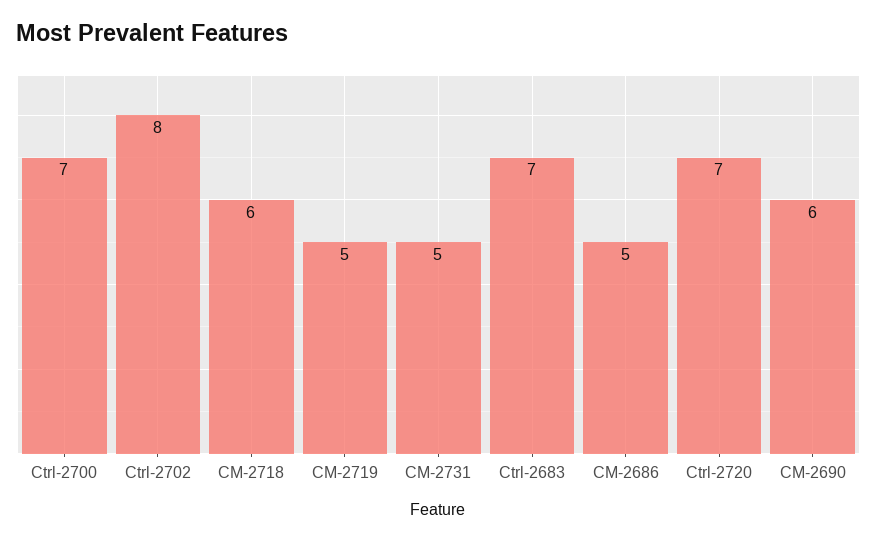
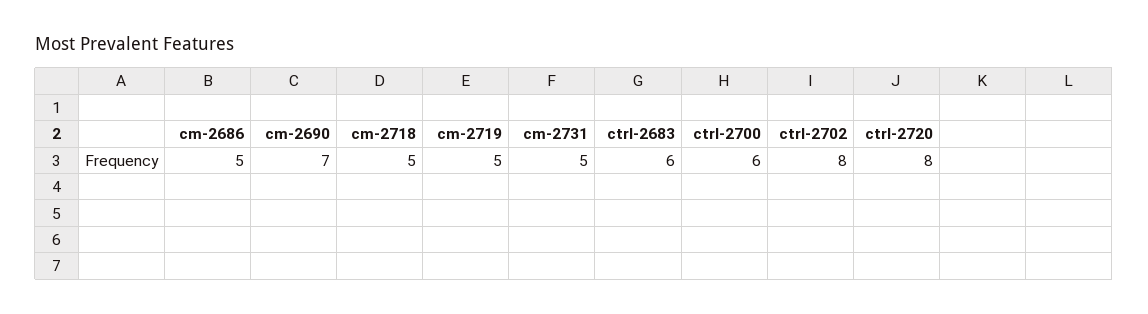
Ctrl-2700: 7 -> 6
CM-2718: 6 -> 5
Ctrl-2683: 7 -> 6
Ctrl-2720: 7 -> 8
CM-2690: 6 -> 7

